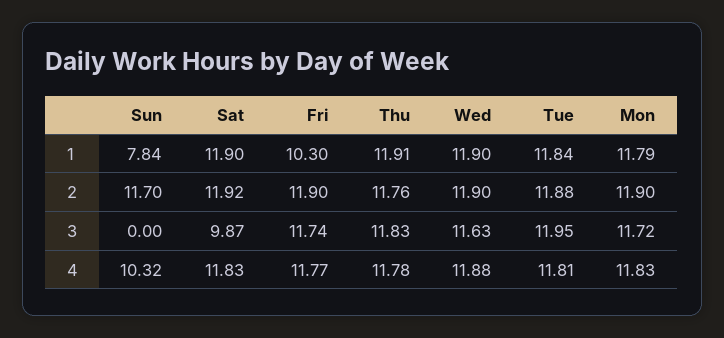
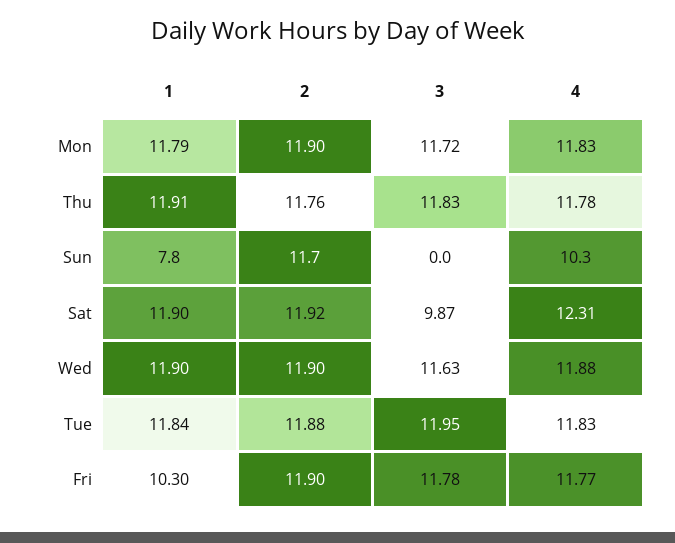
Fri, 3: 11.74 -> 11.78
Sat, 4: 11.83 -> 12.31
Tue, 4: 11.81 -> 11.83

